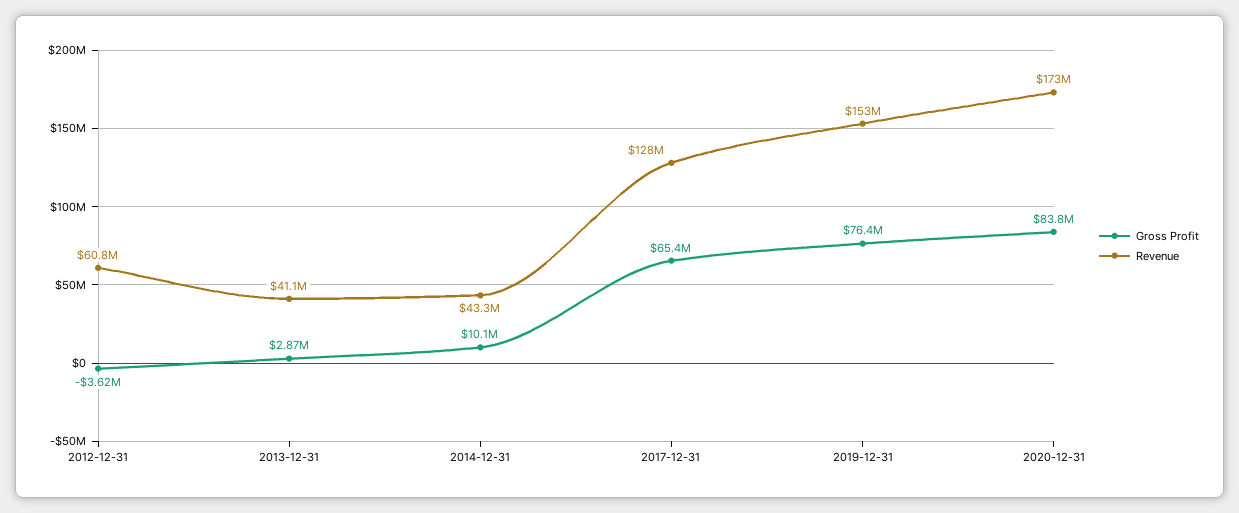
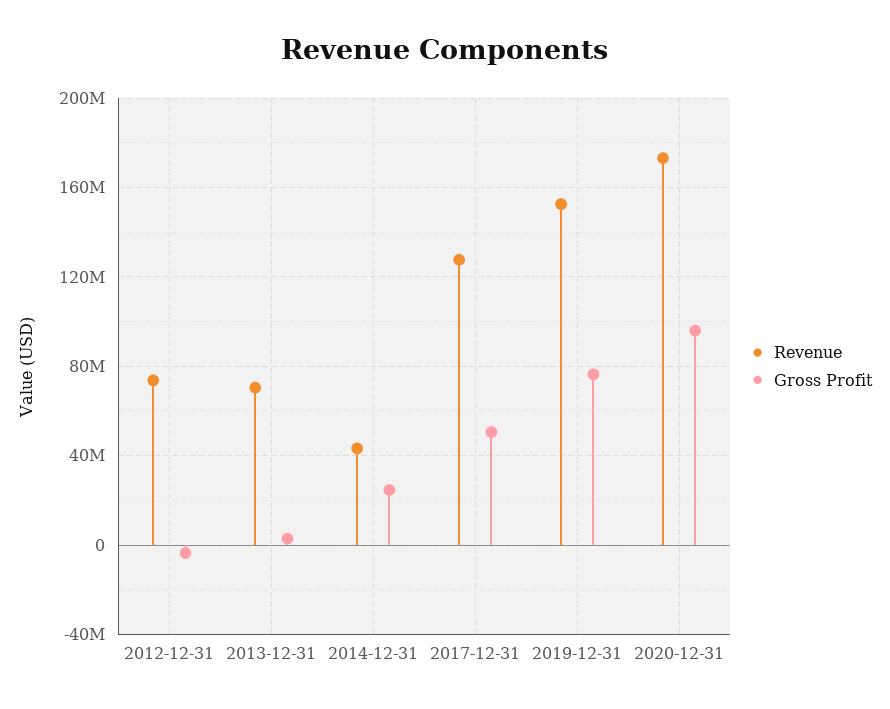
Revenue, 2012-12-31: 60800000 -> 75000000
Revenue, 2013-12-31: 41100000 -> 70000000
Gross Profit, 2014-12-31: 10100000 -> 25000000
Gross Profit, 2017-12-31: 65400000 -> 50000000
Gross Profit, 2020-12-31: 83800000 -> 95000000

